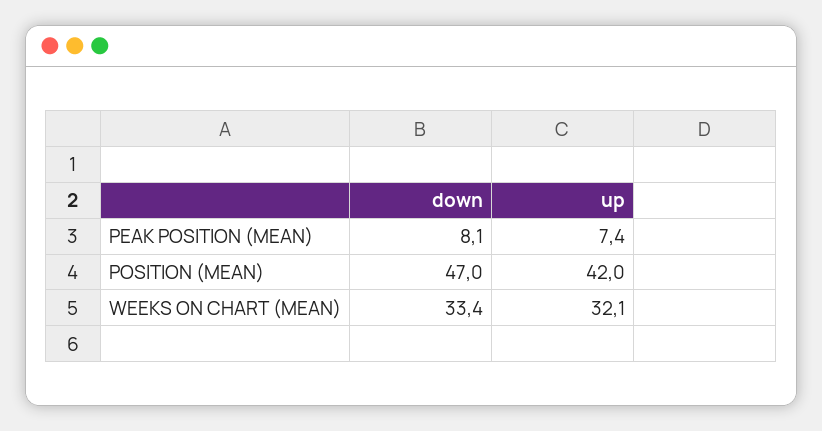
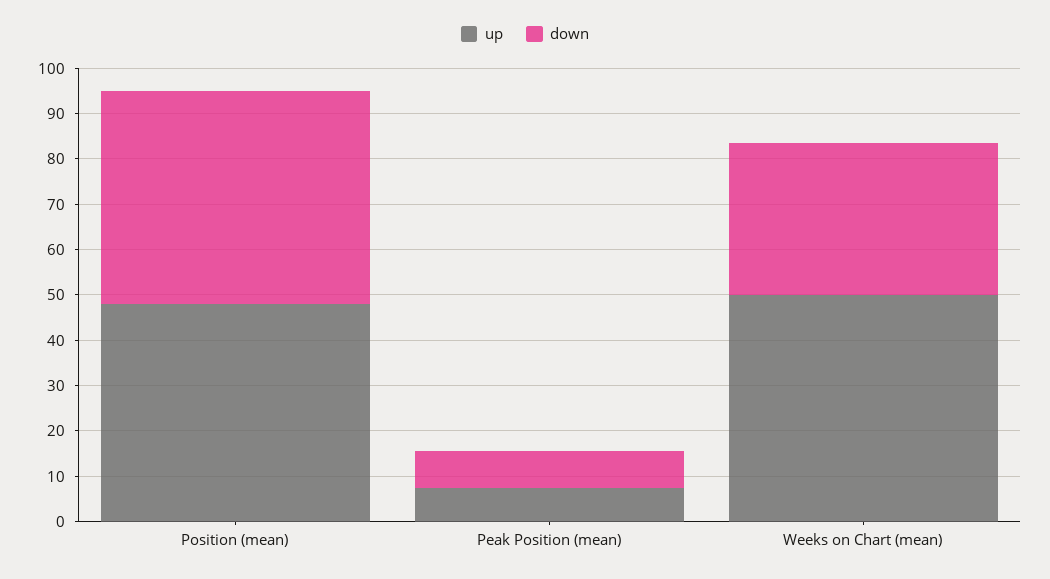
up, POSITION (MEAN): 42 -> 48
up, WEEKS ON CHART (MEAN): 32.1 -> 50

